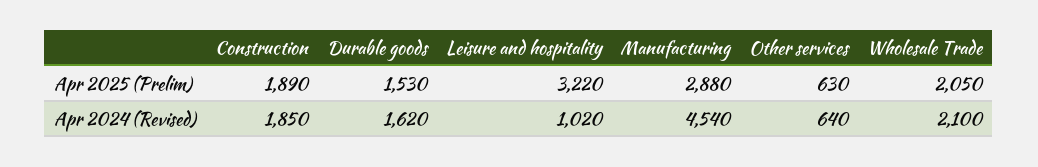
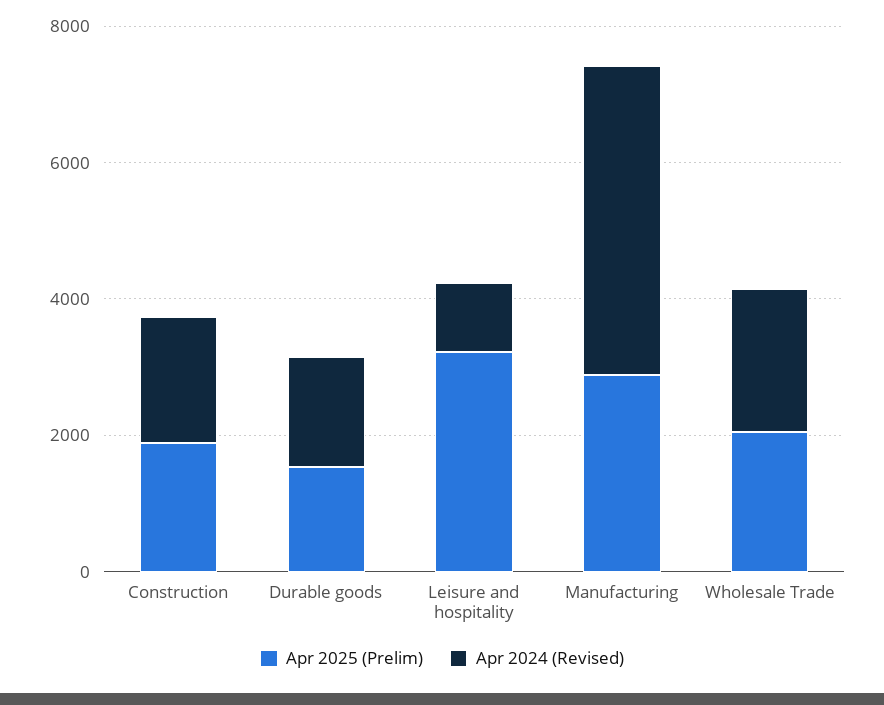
Apr 2025 (Prelim), Other services: 630 -> none
Apr 2024 (Revised), Other services: 640 -> none

